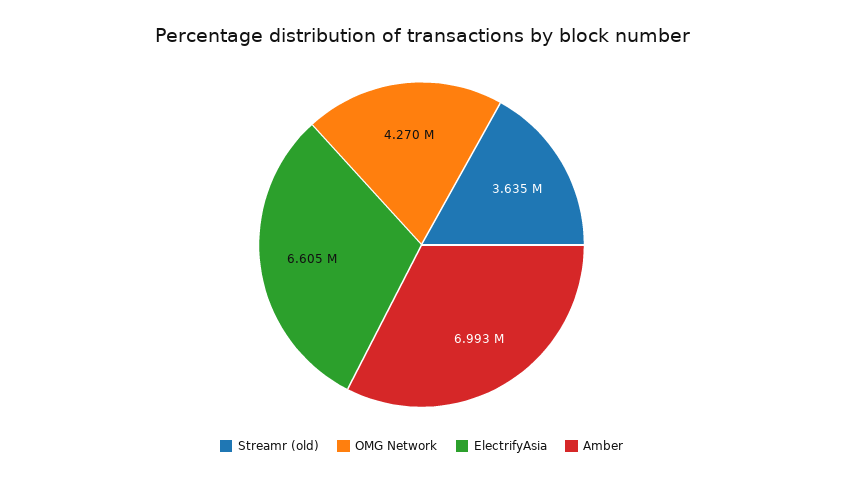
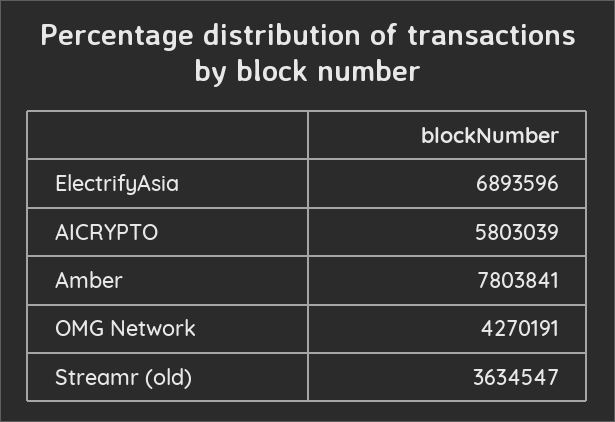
ElectrifyAsia: 6605000 -> 6893596
Amber: 6993000 -> 7803841
AICRYPTO: none -> 5803039

